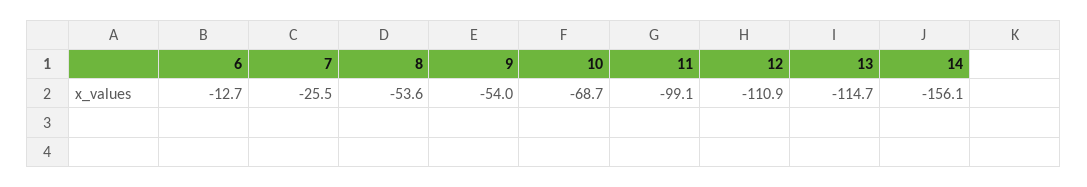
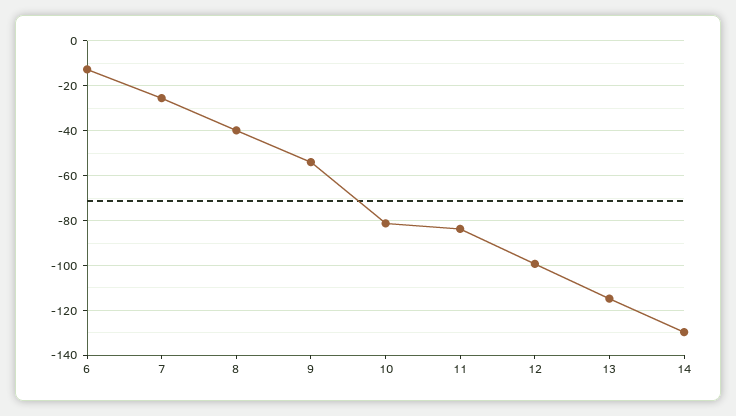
8: -53.6 -> -40
10: -68.7 -> -80
11: -99.1 -> -85
12: -110.9 -> -100
14: -156.1 -> -130

